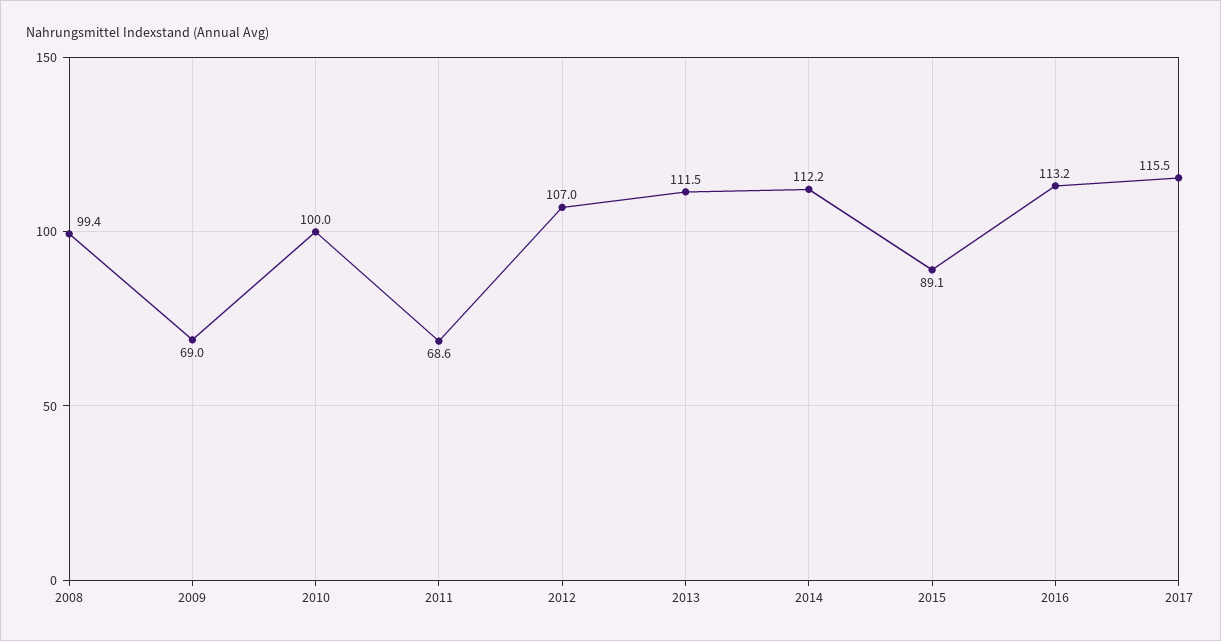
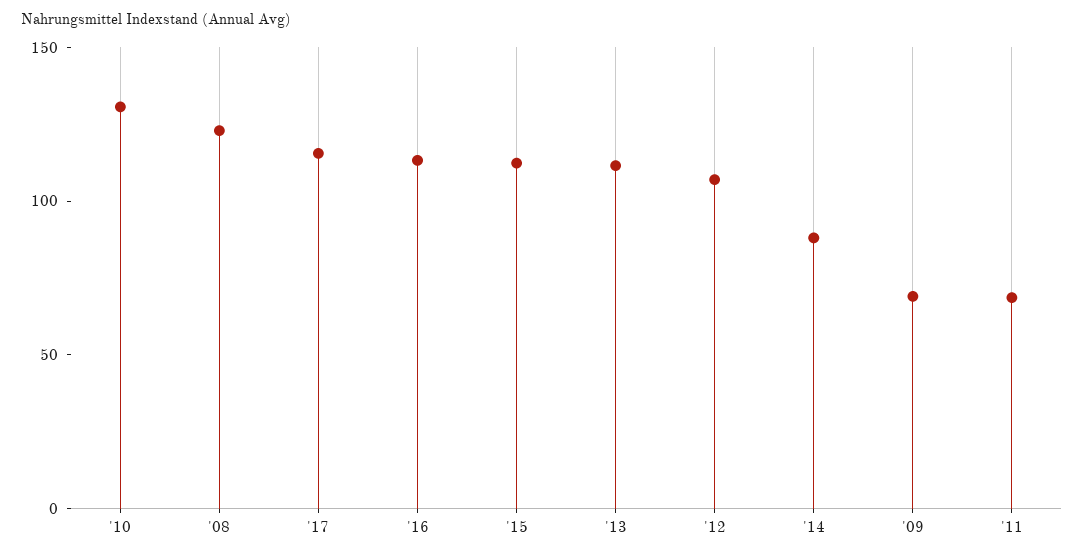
2008: 99.4 -> 120
2010: 100 -> 130
2014: 112.2 -> 90
2015: 89.1 -> 110

